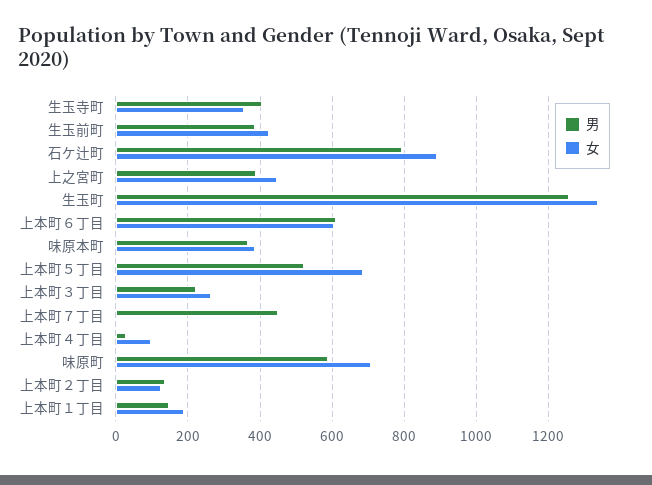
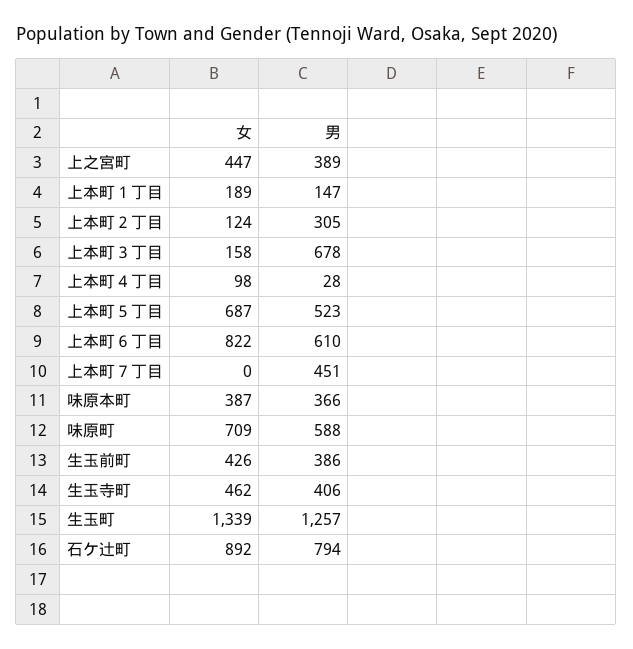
女, 生玉寺町: 360 -> 462
女, 上本町６丁目: 600 -> 822
男, 上本町３丁目: 220 -> 678
女, 上本町３丁目: 260 -> 158
男, 上本町２丁目: 140 -> 305

